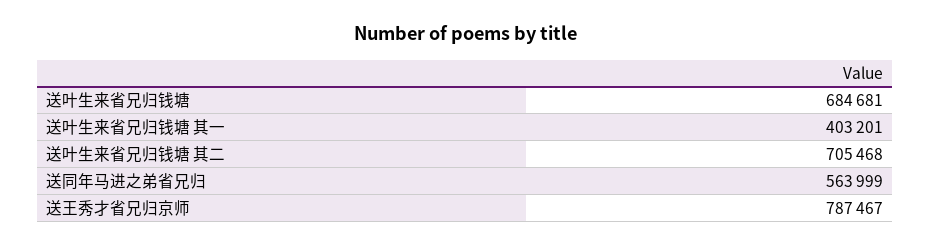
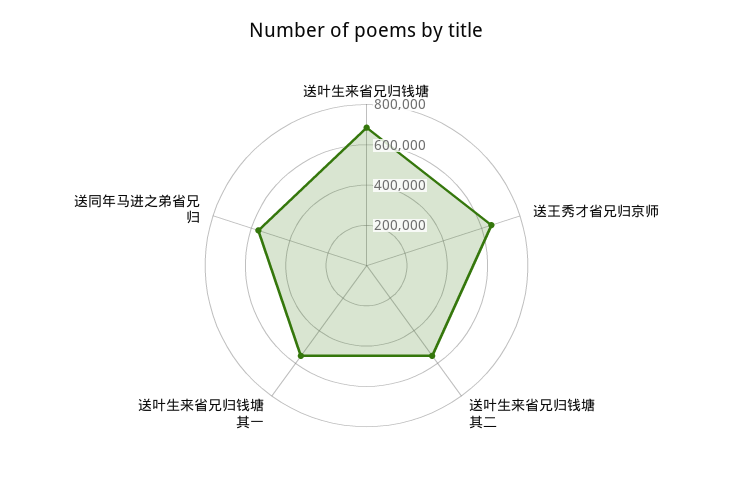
送叶生来省兄归钱塘 其一: 403201 -> 550000
送叶生来省兄归钱塘 其二: 705468 -> 550000
送王秀才省兄归京师: 787467 -> 650000

